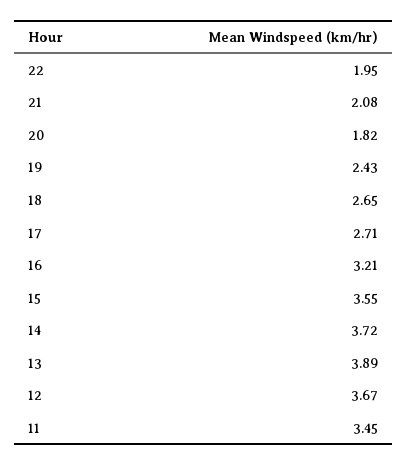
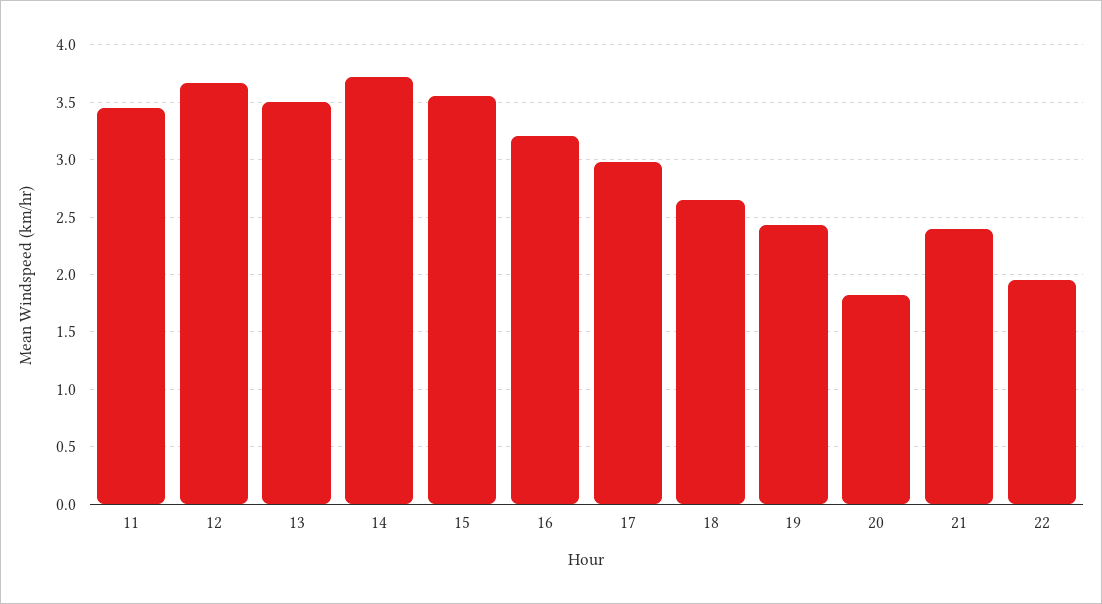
21: 2.08 -> 2.4
17: 2.71 -> 3
13: 3.89 -> 3.5

